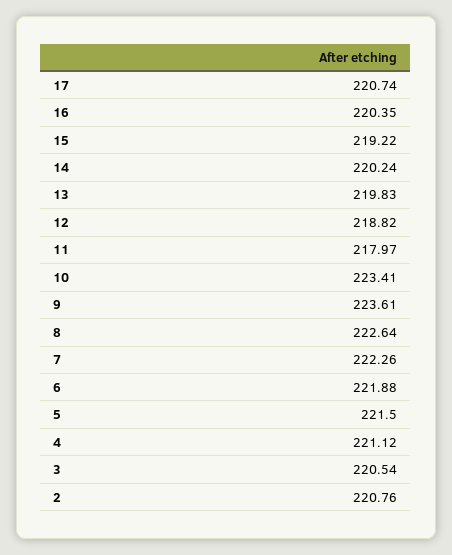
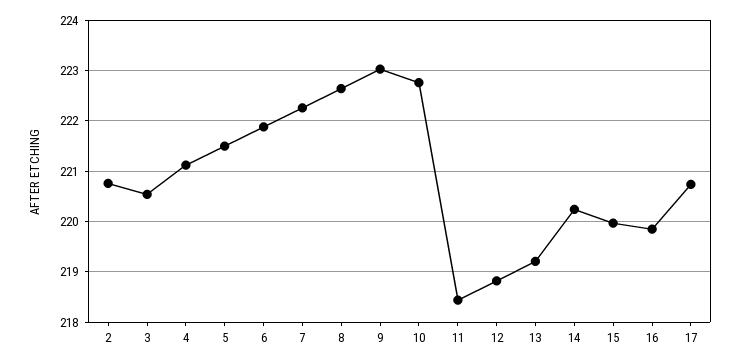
16: 220.35 -> 219.8
15: 219.22 -> 220
13: 219.83 -> 219.2
11: 217.97 -> 218.4
10: 223.41 -> 222.8
9: 223.61 -> 223

